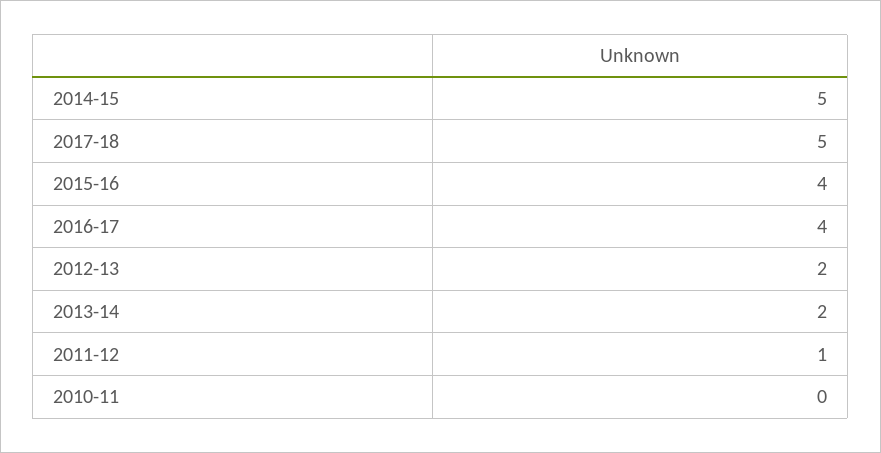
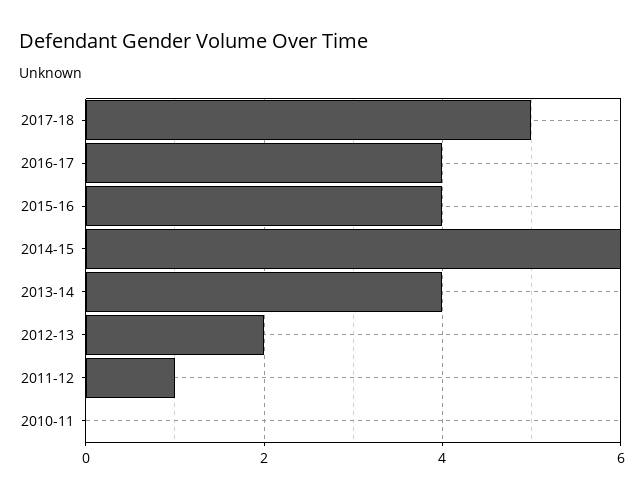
2014-15: 5 -> 6
2013-14: 2 -> 4

